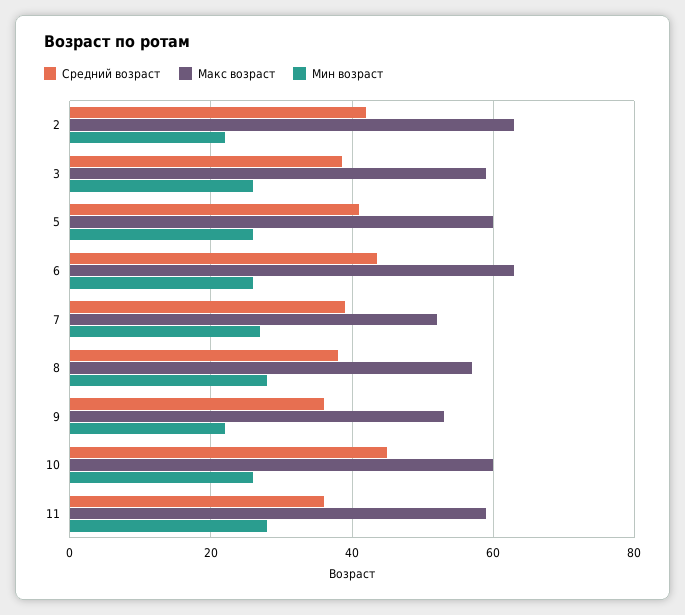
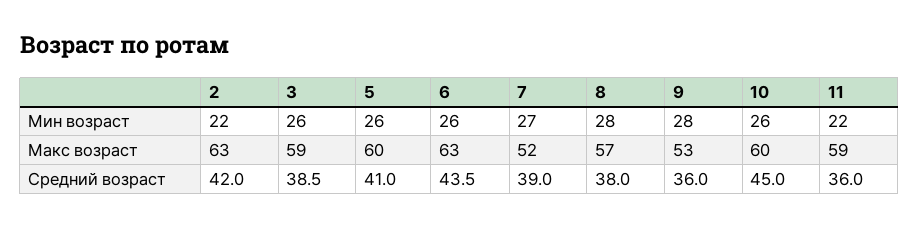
Мин возраст, 9: 22 -> 28
Мин возраст, 11: 28 -> 22

